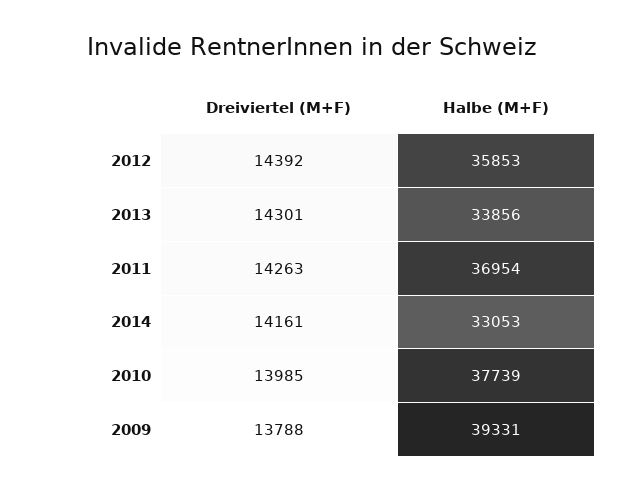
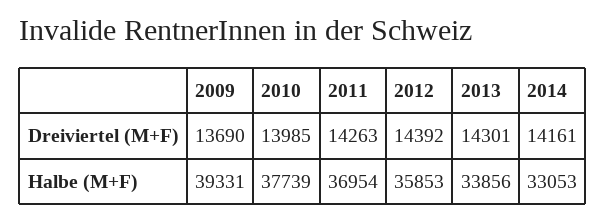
Dreiviertel (M+F), 2009: 13788 -> 13690

